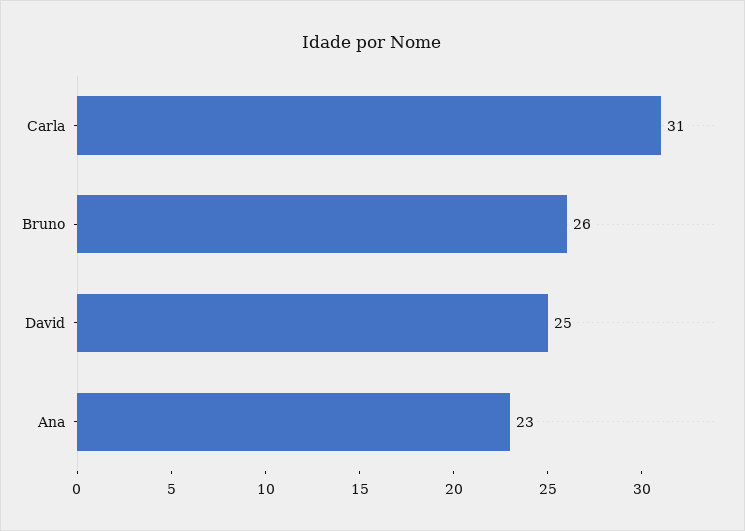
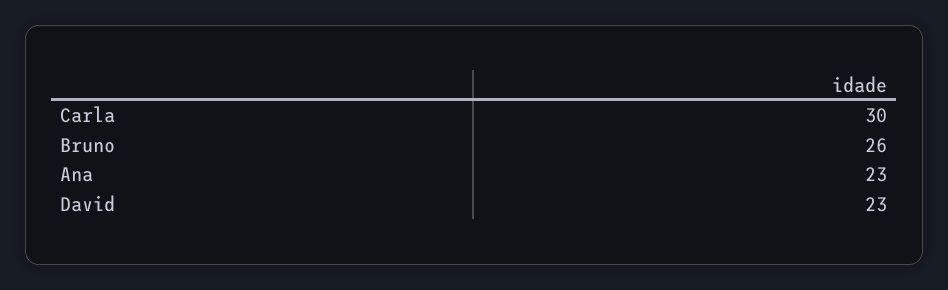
Carla: 31 -> 30
David: 25 -> 23

